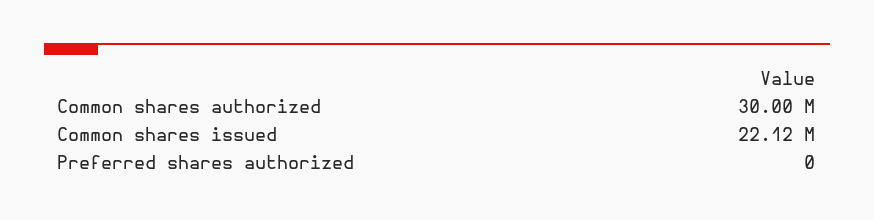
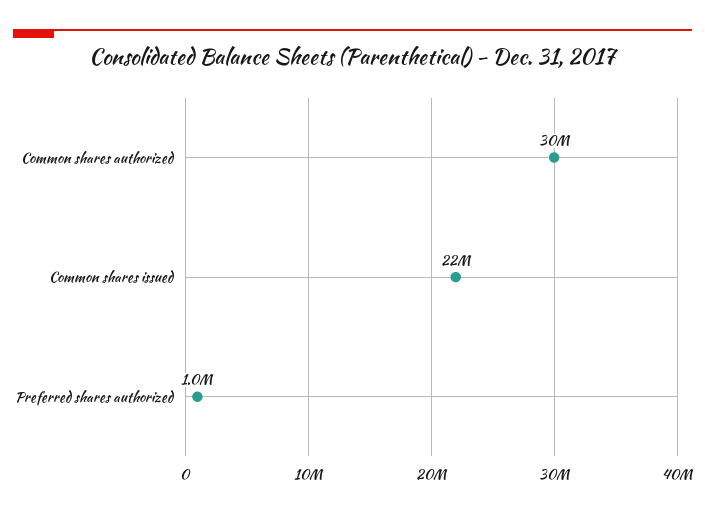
Preferred shares authorized: 0 -> 1000000

